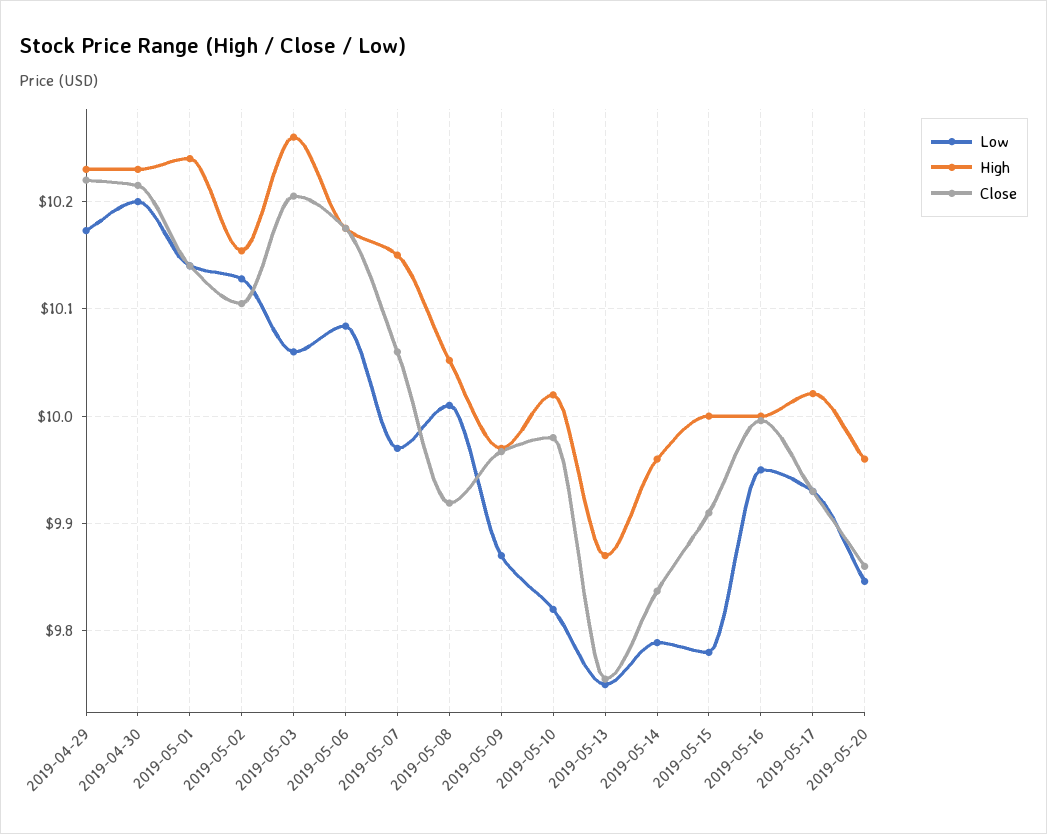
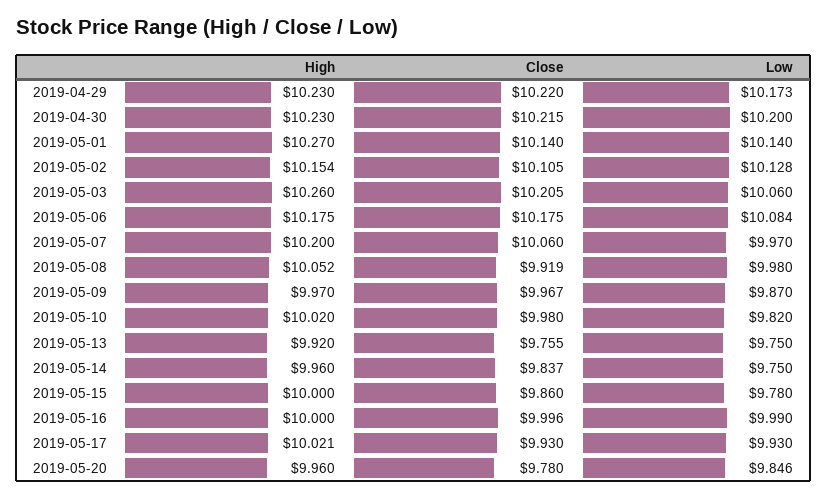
High, 2019-05-01: 10.24 -> 10.27
High, 2019-05-07: 10.15 -> 10.2
Low, 2019-05-08: 10.01 -> 9.98
High, 2019-05-13: 9.87 -> 9.92
Low, 2019-05-14: 9.79 -> 9.75
Close, 2019-05-15: 9.91 -> 9.86
Low, 2019-05-16: 9.95 -> 9.99
Close, 2019-05-20: 9.86 -> 9.78

